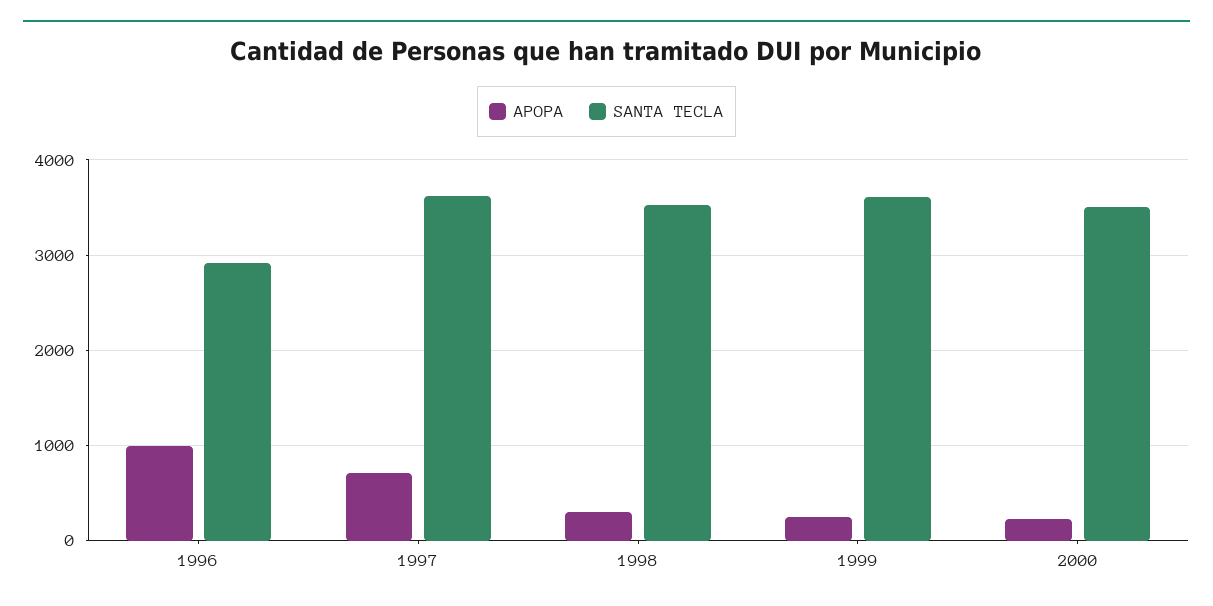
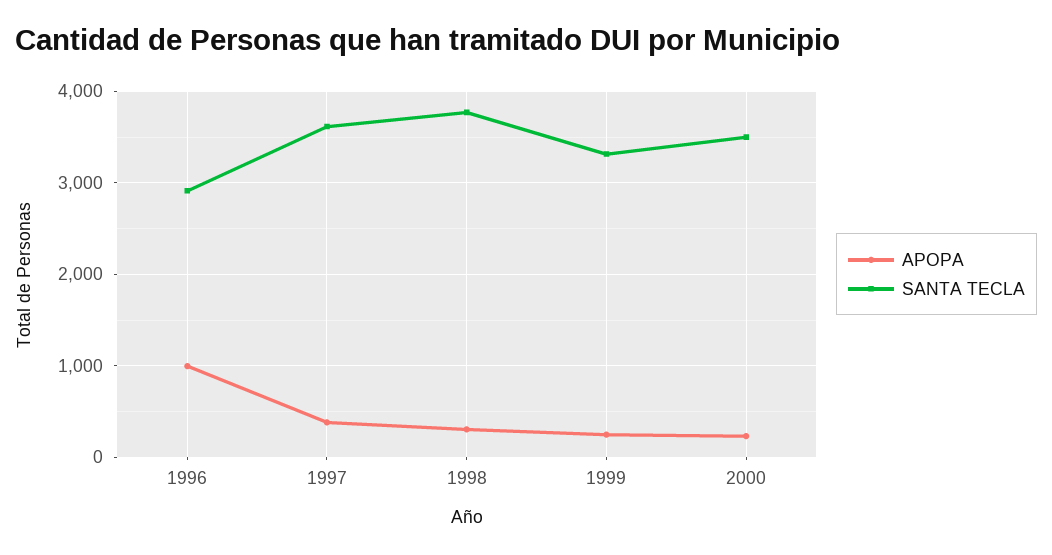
APOPA, 1997: 700 -> 400
SANTA TECLA, 1998: 3500 -> 3800
SANTA TECLA, 1999: 3600 -> 3300

